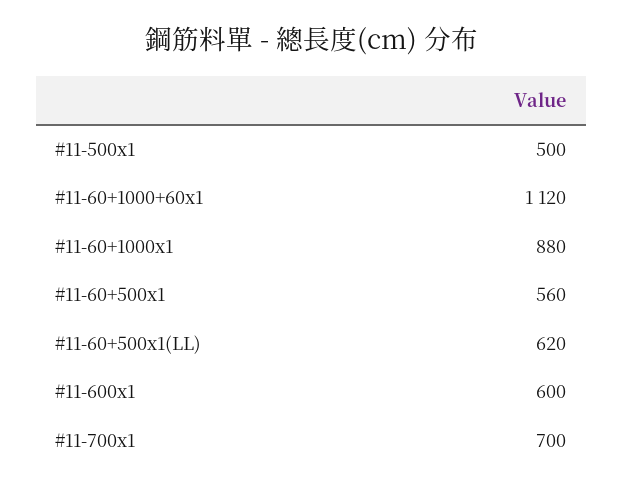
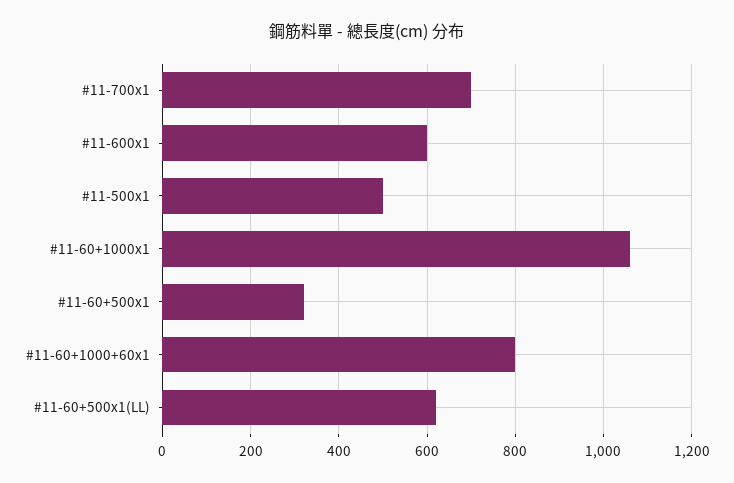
#11-60+1000+60x1: 1120 -> 800
#11-60+1000x1: 880 -> 1060
#11-60+500x1: 560 -> 320

